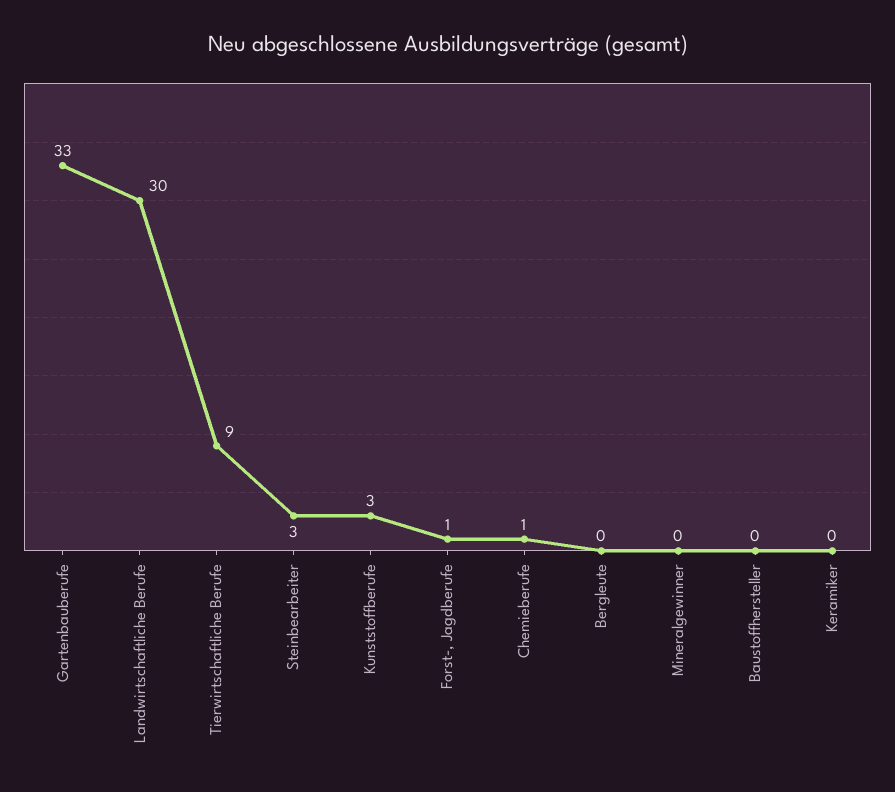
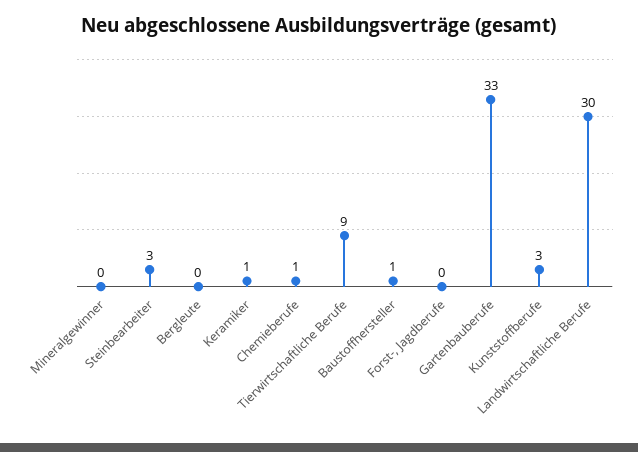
Forst-, Jagdberufe: 1 -> 0
Baustoffhersteller: 0 -> 1
Keramiker: 0 -> 1

